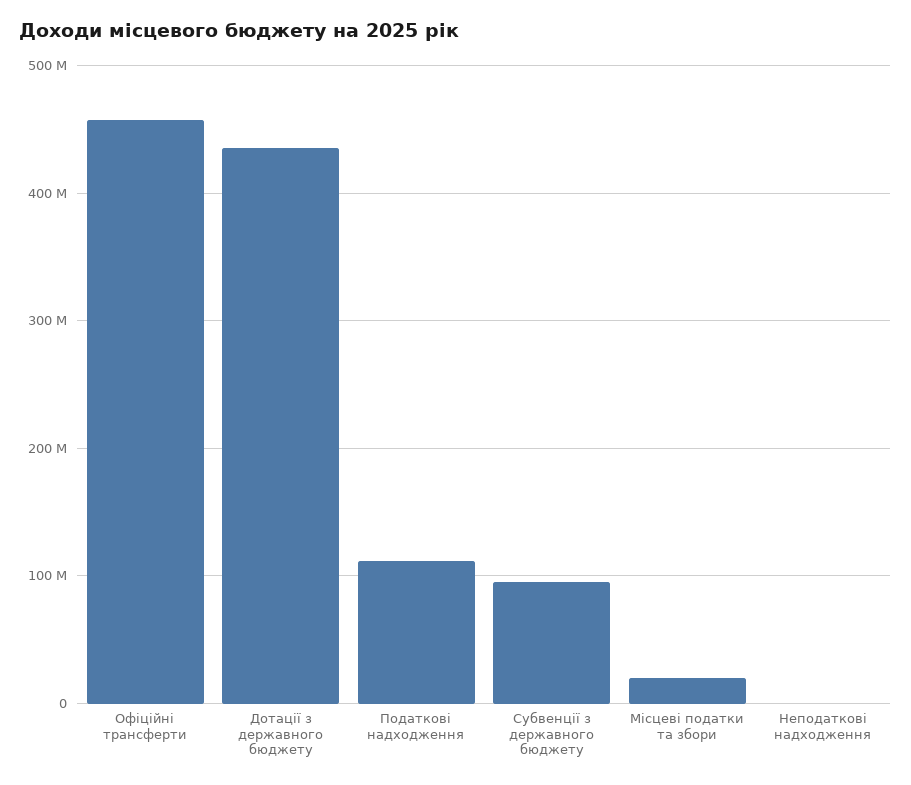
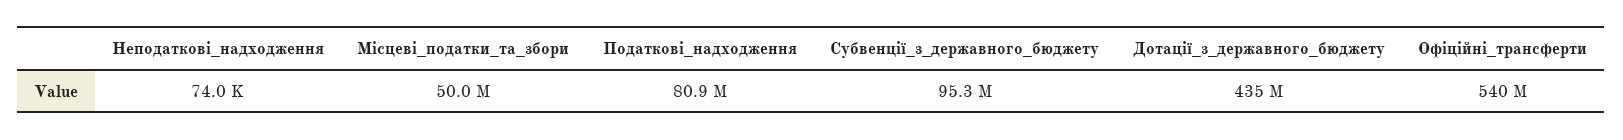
Офіційні трансферти: 460000000 -> 540000000
Податкові надходження: 110000000 -> 80900000
Місцеві податки та збори: 20000000 -> 50000000

